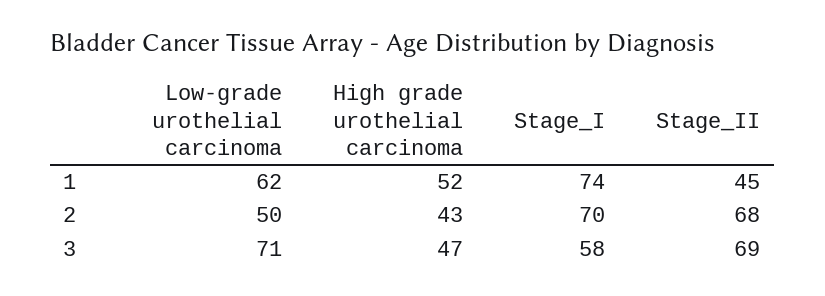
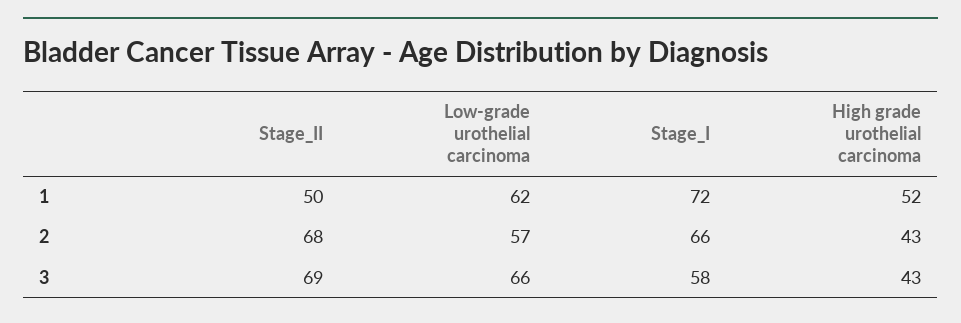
Stage_I, 1: 74 -> 72
Stage_II, 1: 45 -> 50
Low-grade urothelial carcinoma, 2: 50 -> 57
Stage_I, 2: 70 -> 66
Low-grade urothelial carcinoma, 3: 71 -> 66
High grade urothelial carcinoma, 3: 47 -> 43

